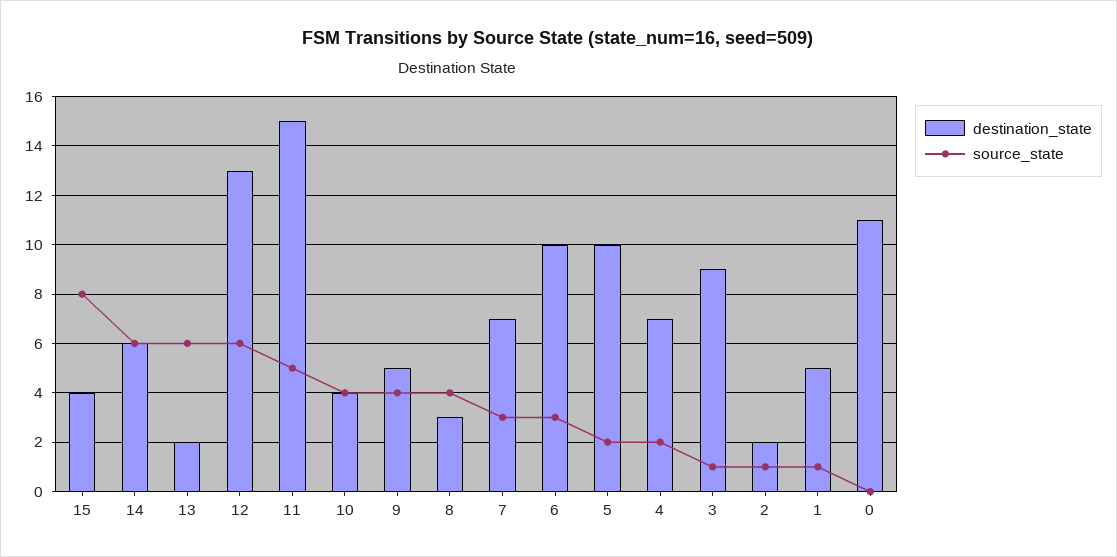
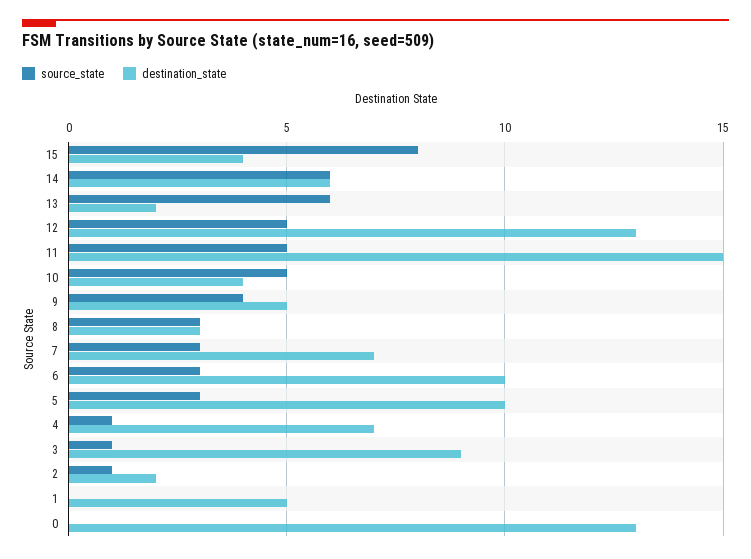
source_state, 12: 6 -> 5
source_state, 10: 4 -> 5
source_state, 8: 4 -> 3
source_state, 5: 2 -> 3
source_state, 4: 2 -> 1
source_state, 1: 1 -> 0
destination_state, 0: 11 -> 13

